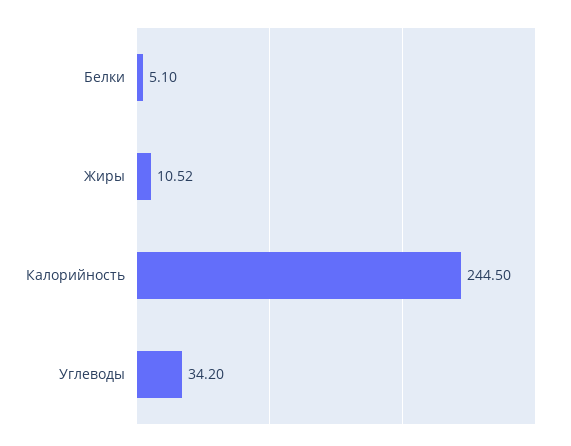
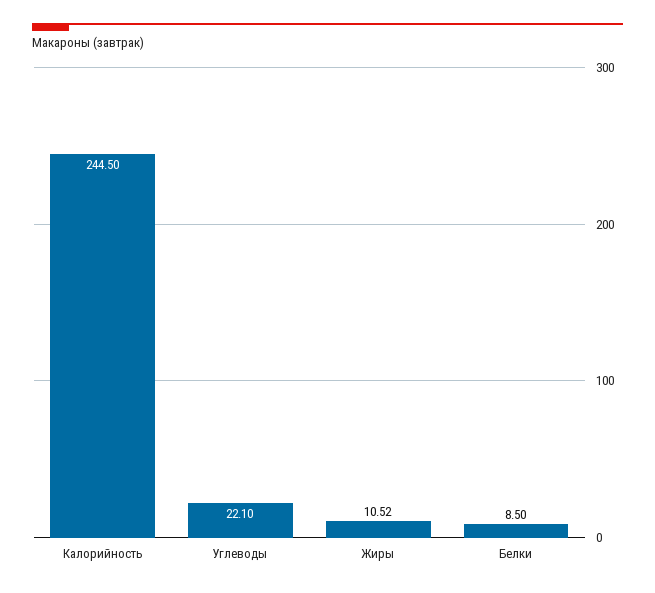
Белки: 5.1 -> 8.5
Углеводы: 34.2 -> 22.1

